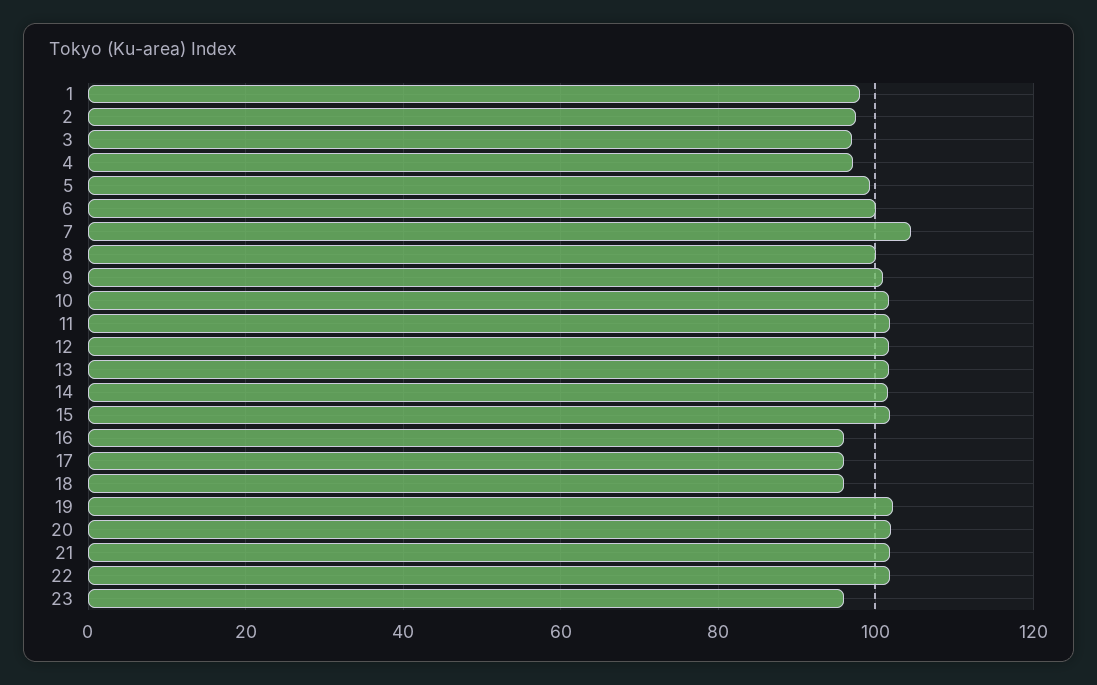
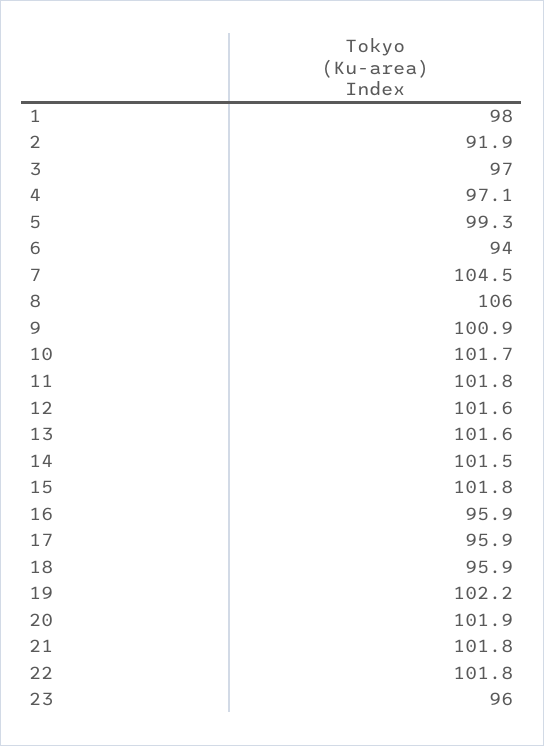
2: 98 -> 91.9
6: 100 -> 94
8: 100 -> 106

